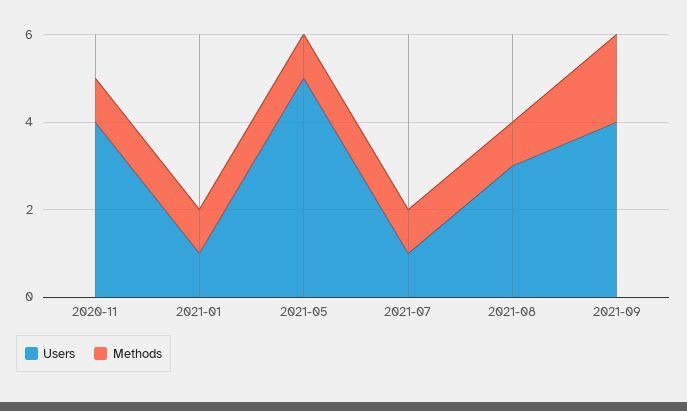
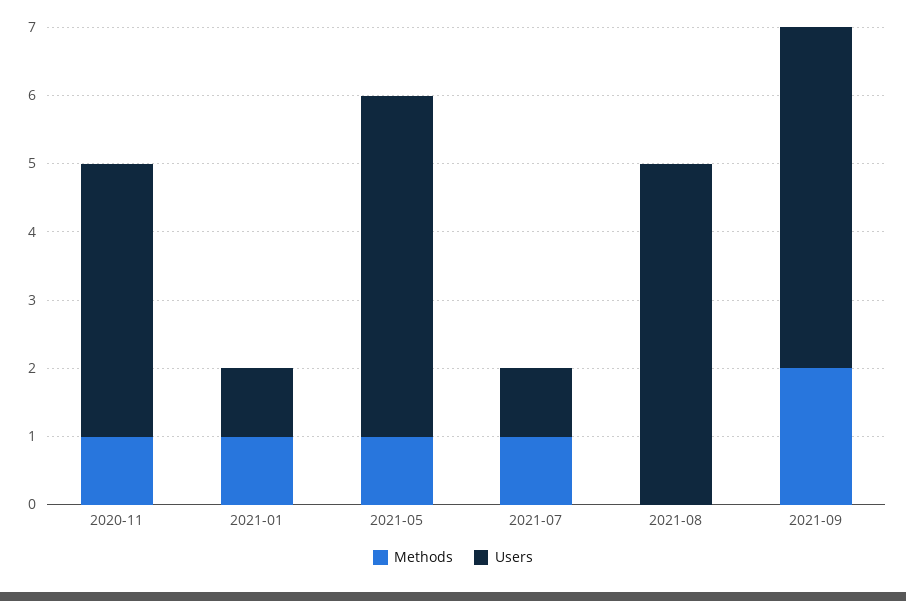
Users, 2021-08: 3 -> 5
Methods, 2021-08: 1 -> 0
Users, 2021-09: 4 -> 5

